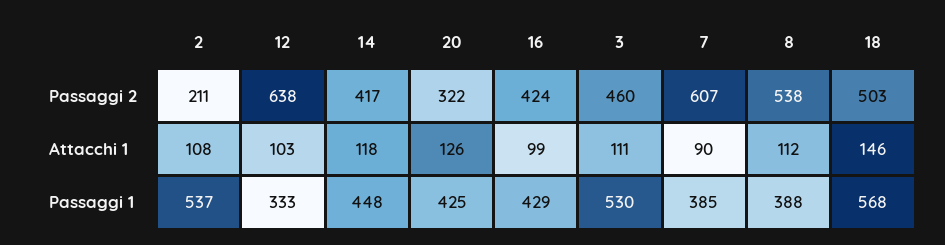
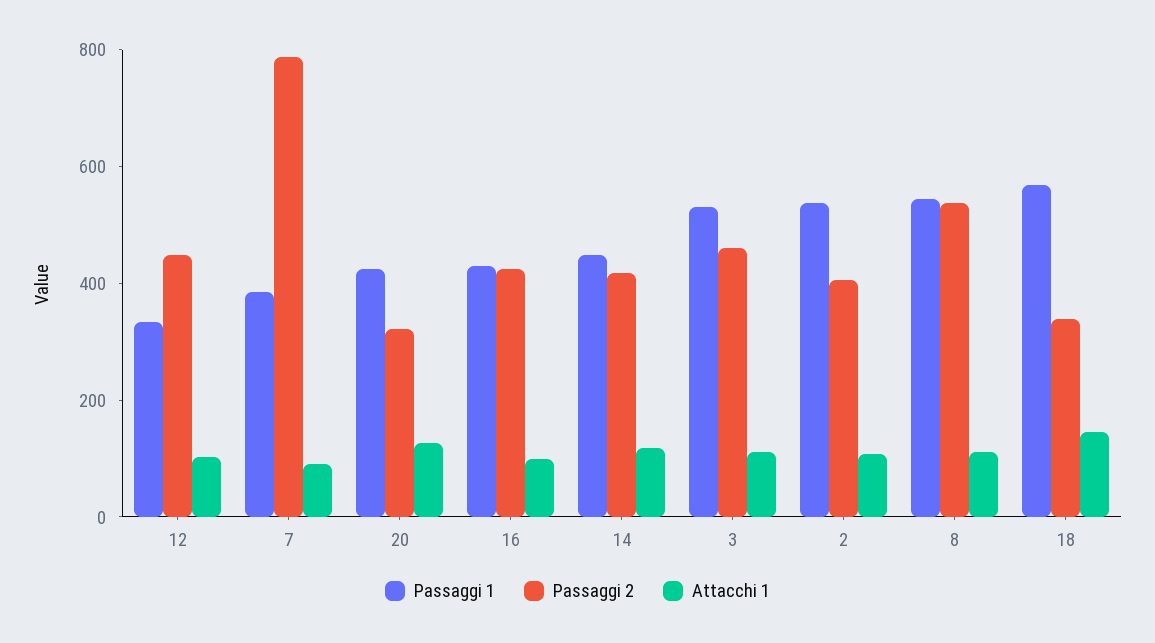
Passaggi 2, 2: 211 -> 400
Passaggi 2, 12: 638 -> 450
Passaggi 2, 7: 607 -> 800
Passaggi 2, 18: 503 -> 350
Passaggi 1, 8: 388 -> 550

